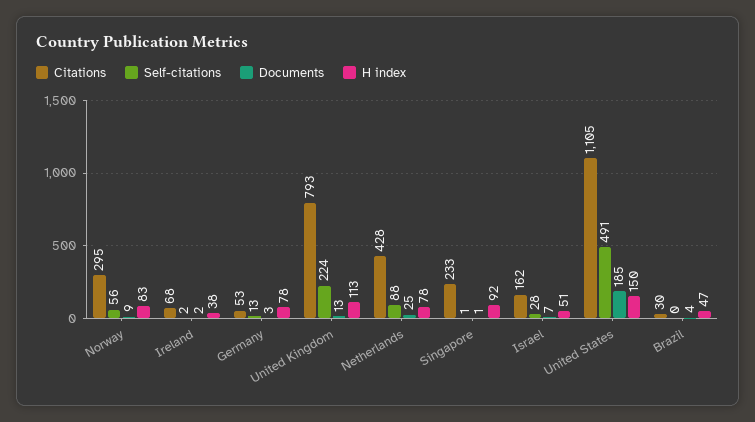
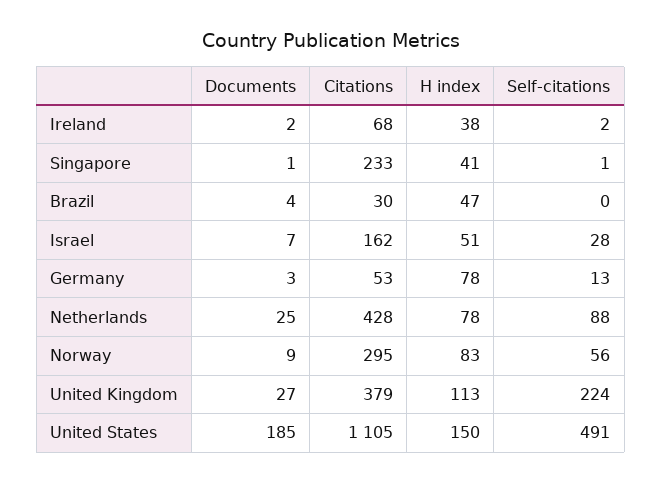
Citations, United Kingdom: 793 -> 379
Documents, United Kingdom: 13 -> 27
H index, Singapore: 92 -> 41

